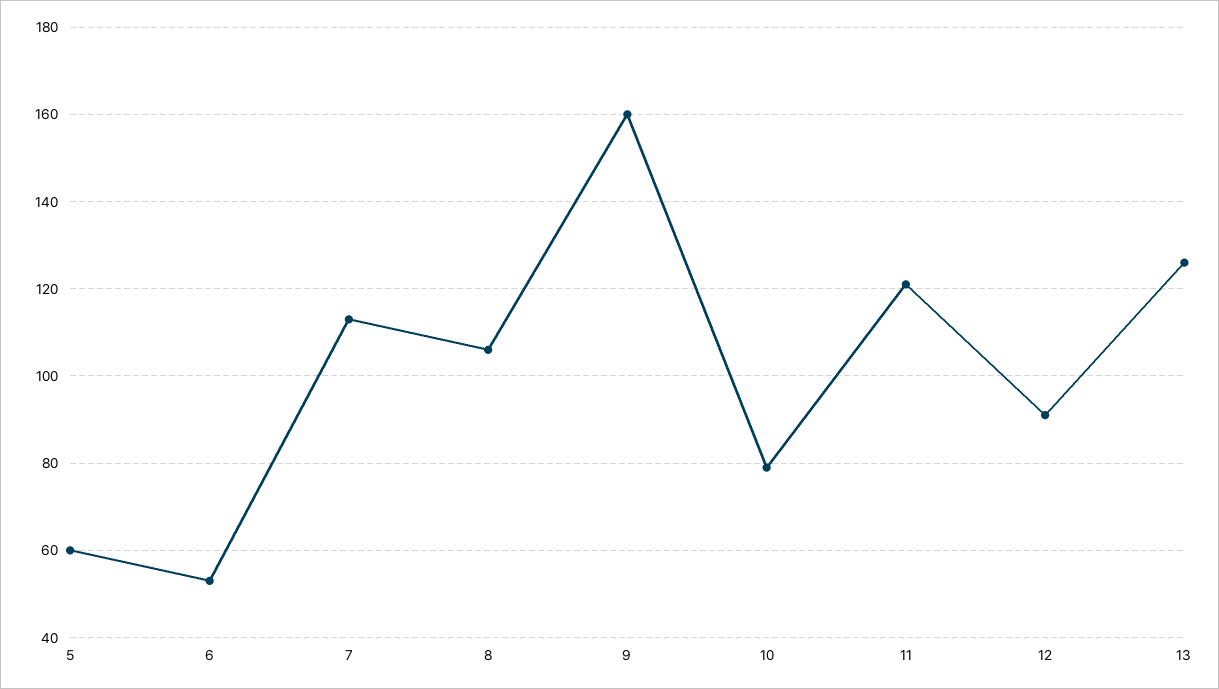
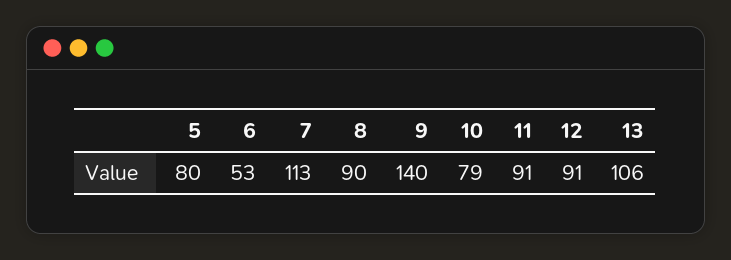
5: 60 -> 80
8: 105 -> 90
9: 160 -> 140
11: 120 -> 91
13: 125 -> 106

